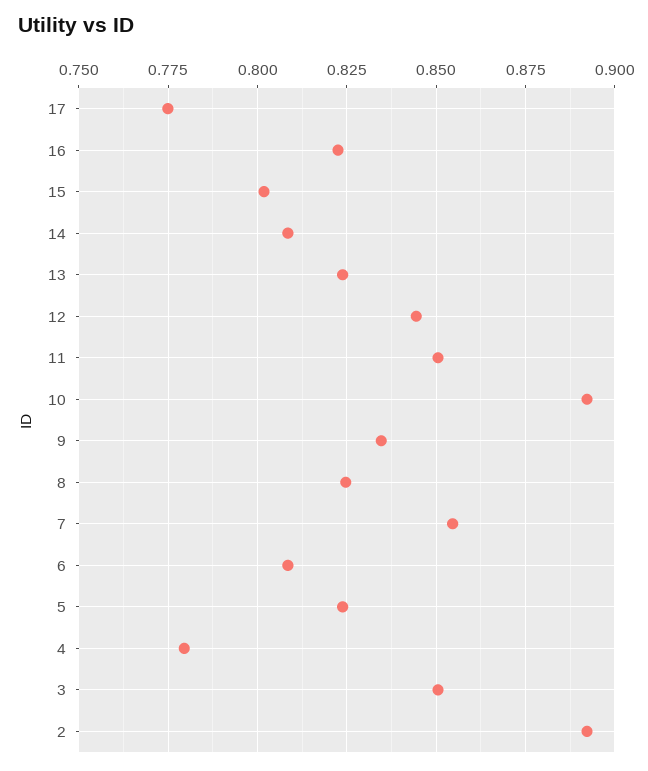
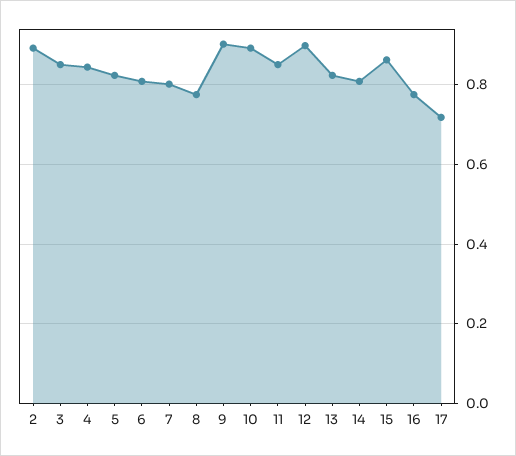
17: 0.775 -> 0.72
16: 0.8225 -> 0.78
15: 0.8025 -> 0.86
12: 0.845 -> 0.9
9: 0.835 -> 0.9
8: 0.825 -> 0.78
7: 0.855 -> 0.8
4: 0.78 -> 0.84

